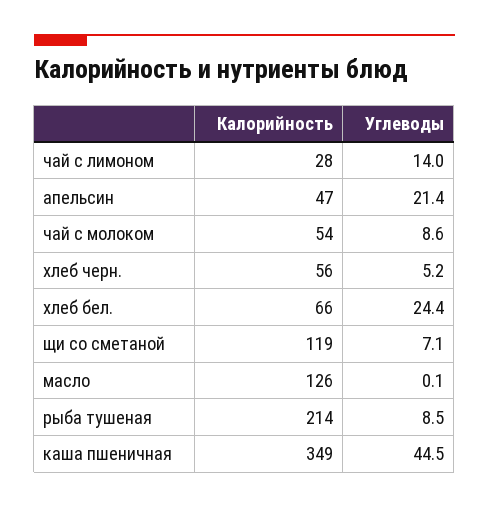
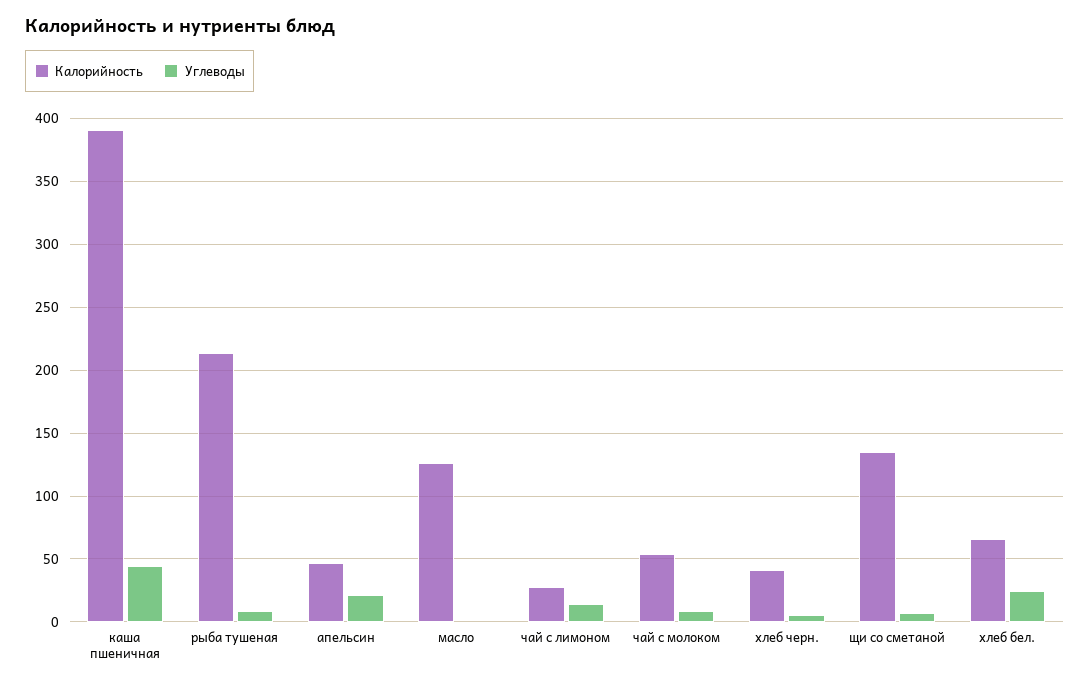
Калорийность, хлеб черн.: 56 -> 40
Калорийность, щи со сметаной: 119 -> 135
Калорийность, каша пшеничная: 349 -> 390

